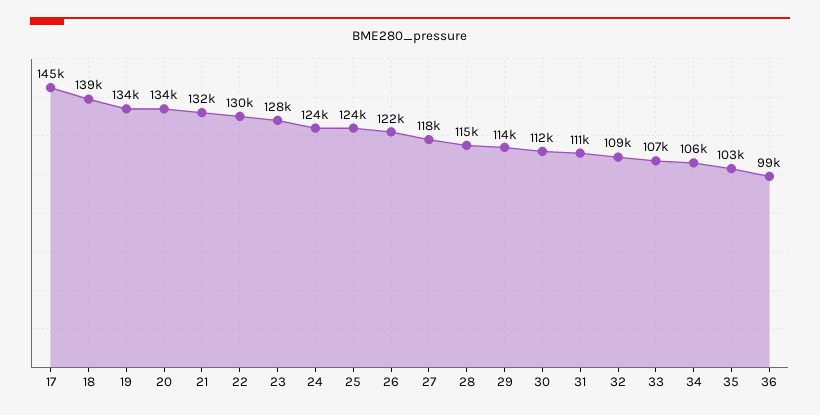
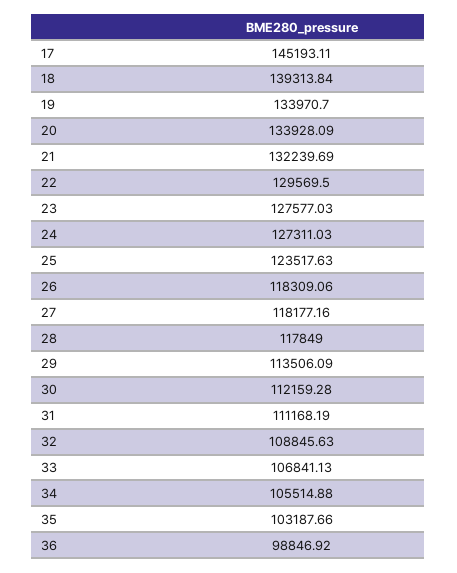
24: 124000 -> 127311.03
26: 122000 -> 118309.06
28: 115000 -> 117849

